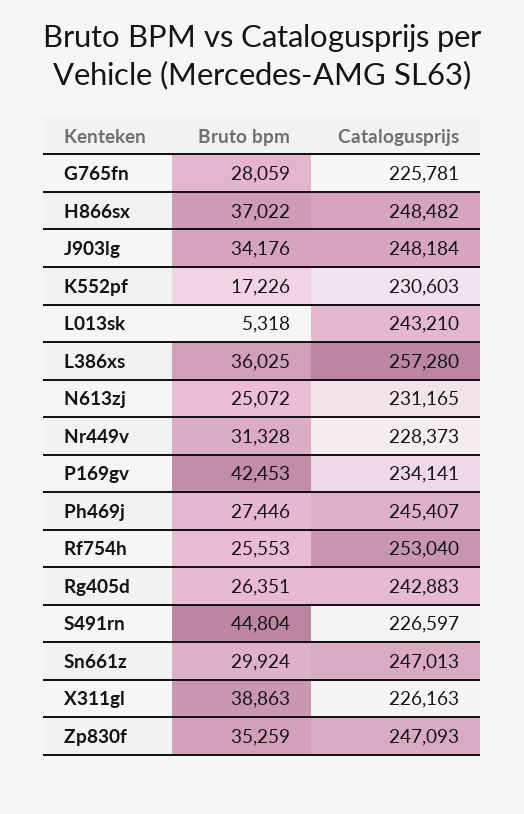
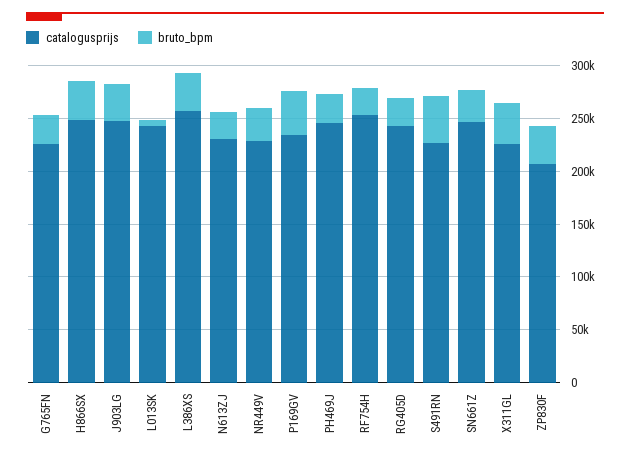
Bruto bpm, K552pf: 17226 -> none
Catalogusprijs, K552pf: 230603 -> none
Catalogusprijs, Zp830f: 247093 -> 210000

